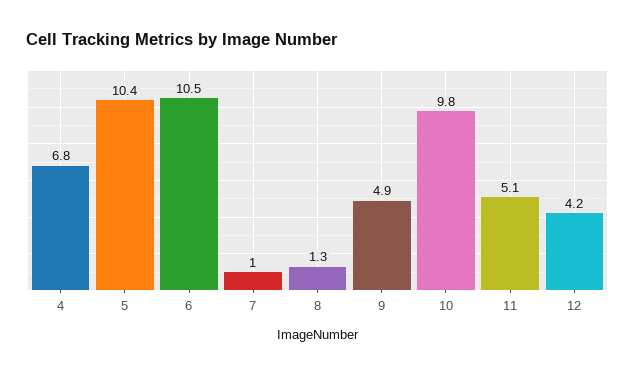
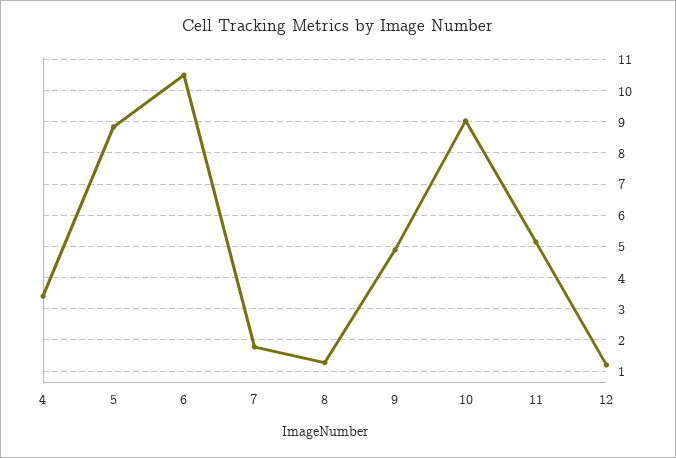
4: 6.8 -> 3.4
5: 10.4 -> 8.8
7: 1 -> 1.8
10: 9.8 -> 9
12: 4.2 -> 1.2

